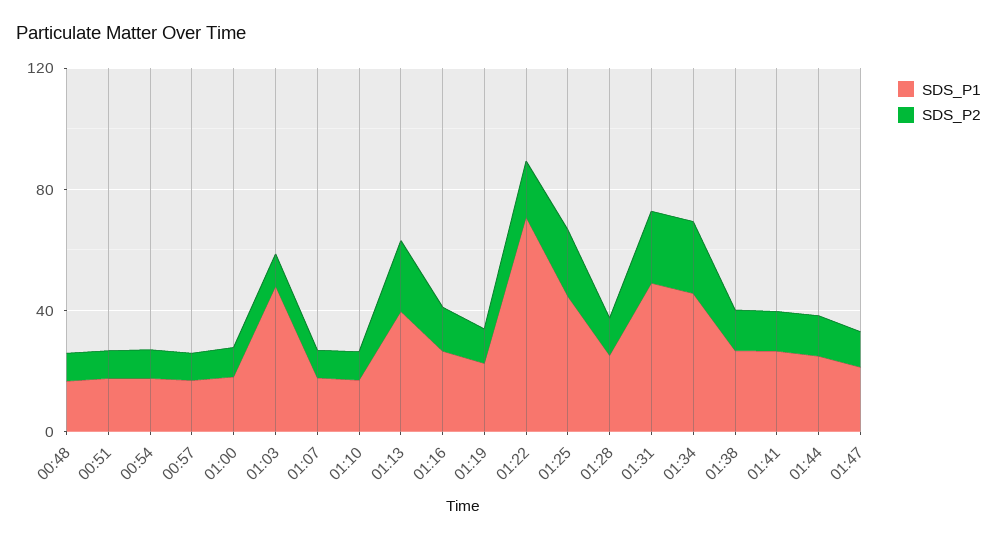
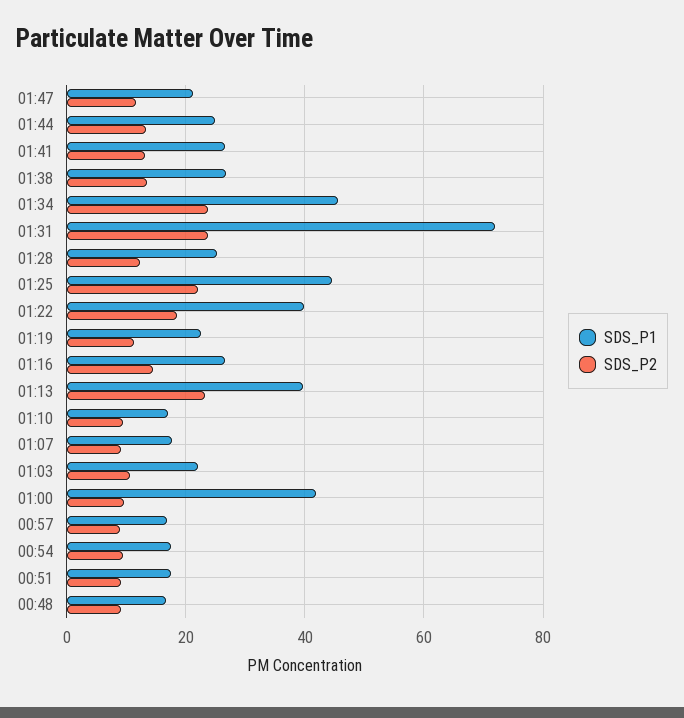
SDS_P1, 01:00: 20 -> 42
SDS_P1, 01:03: 50 -> 22
SDS_P1, 01:22: 70 -> 40
SDS_P1, 01:31: 50 -> 72

